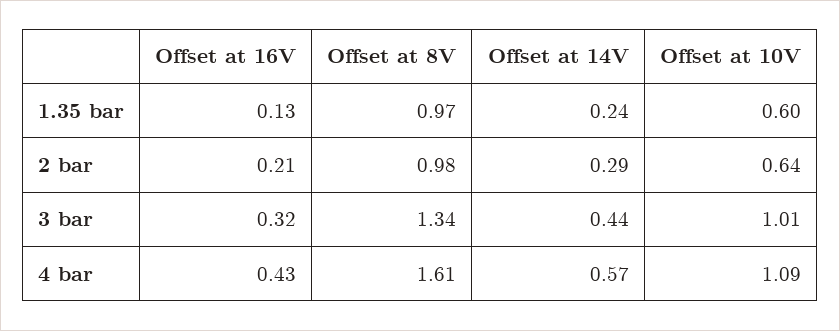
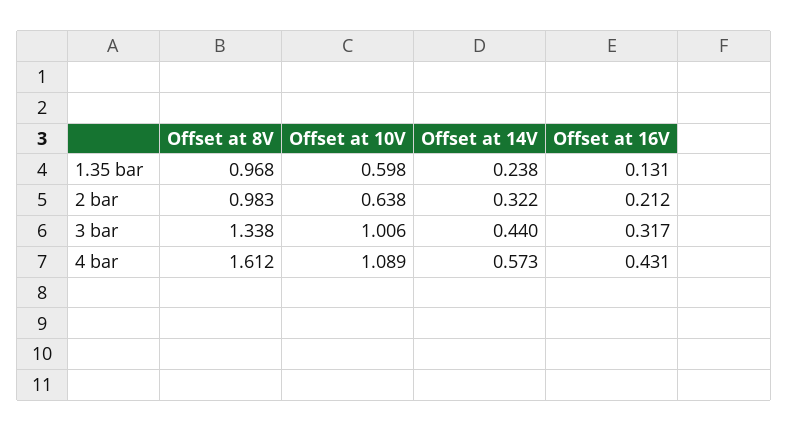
Offset at 14V, 2 bar: 0.29 -> 0.322

